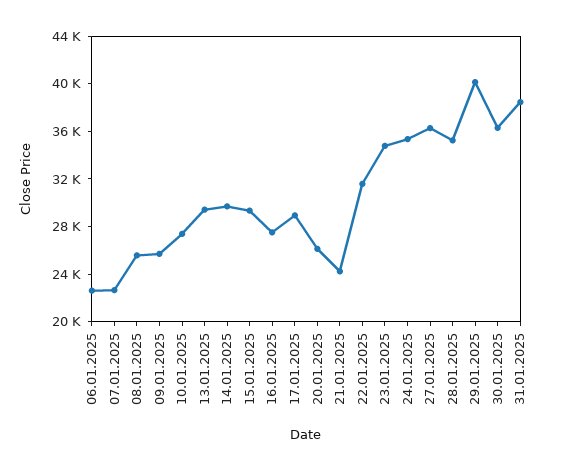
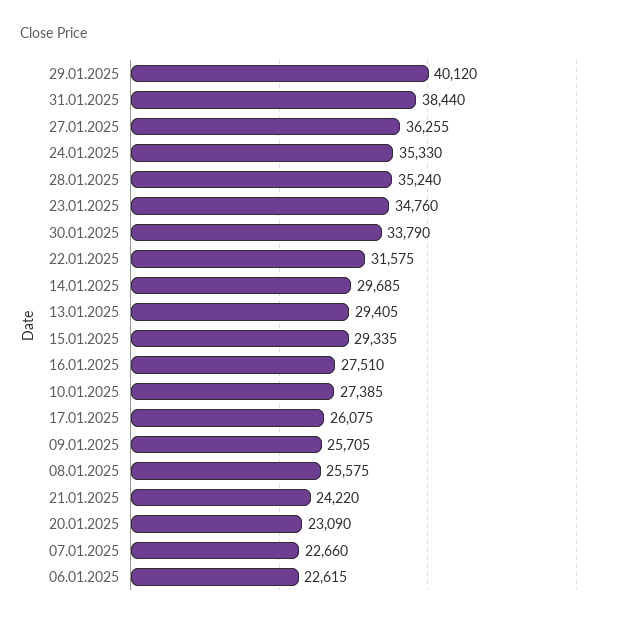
17.01.2025: 29000 -> 26075
20.01.2025: 26000 -> 23090
30.01.2025: 36000 -> 33790

